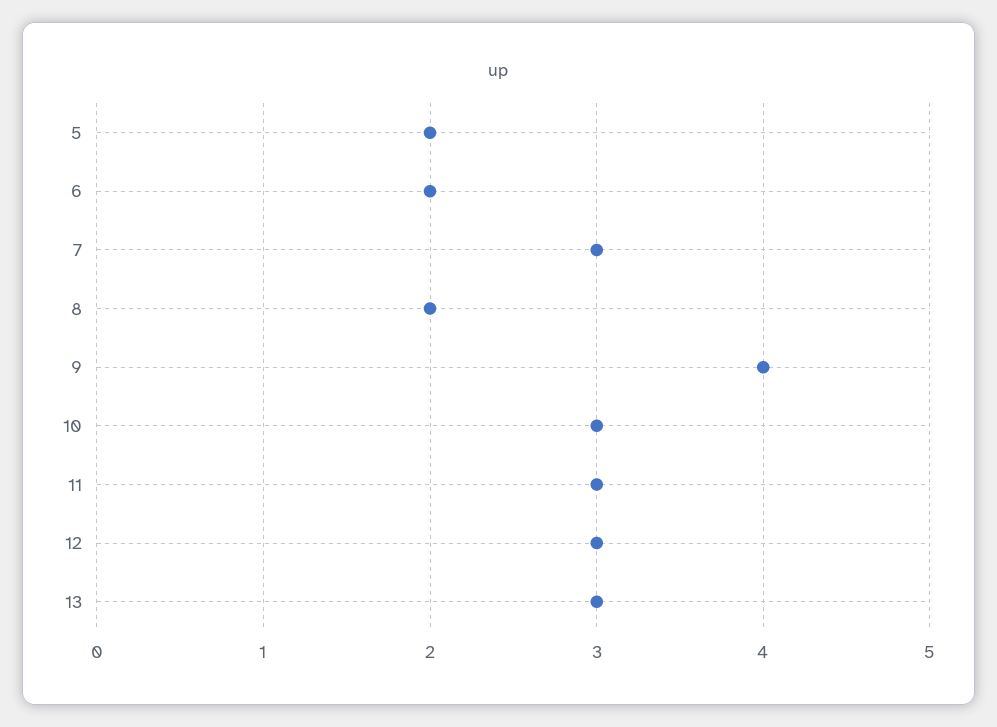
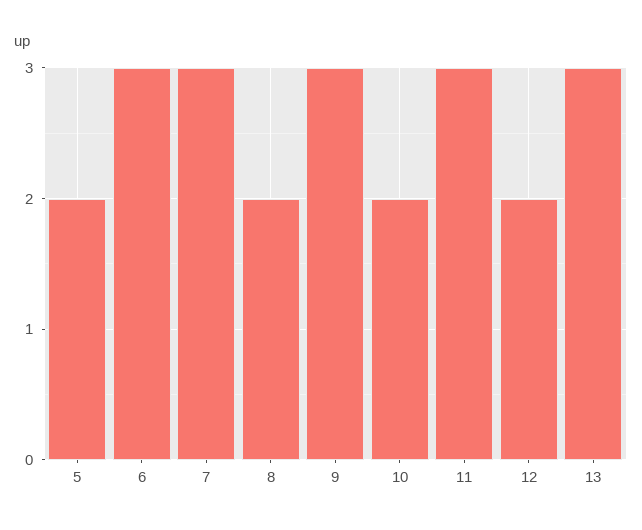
6: 2 -> 3
9: 4 -> 3
10: 3 -> 2
12: 3 -> 2

